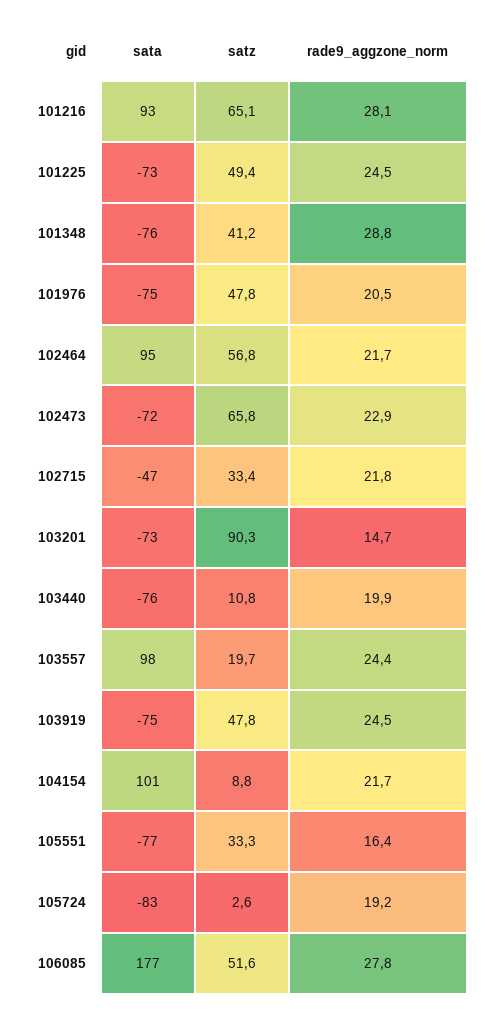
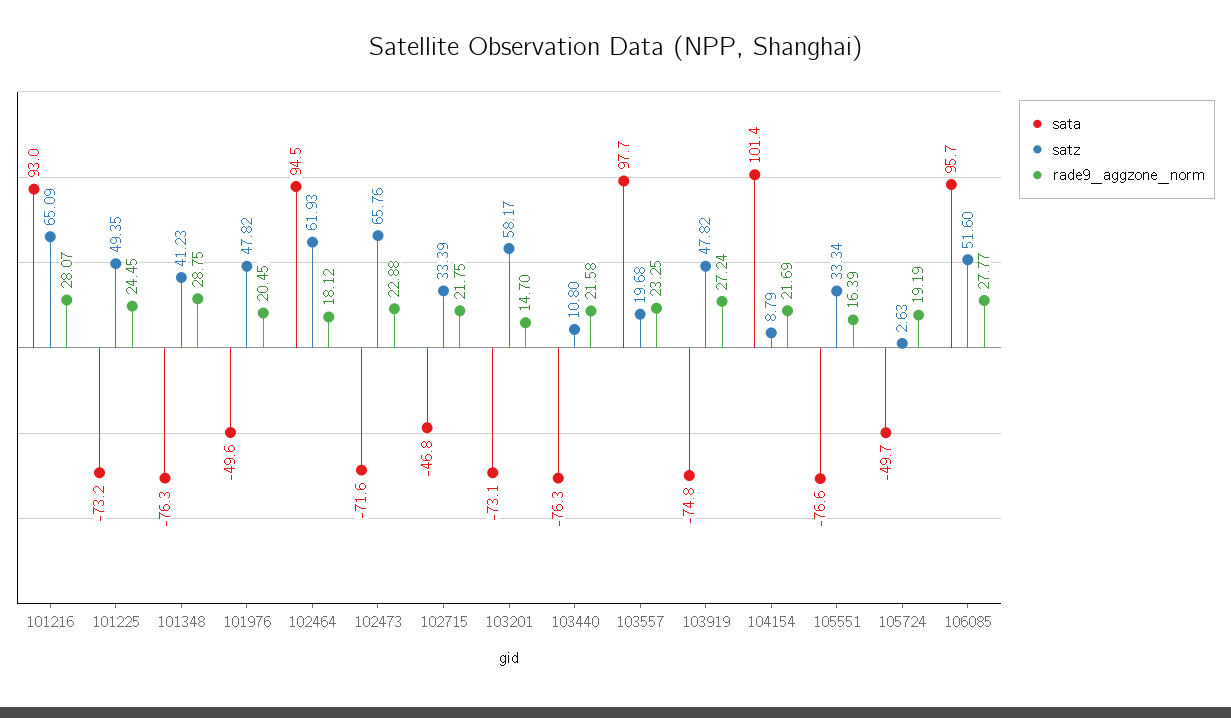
sata, 101976: -75 -> -49.6
satz, 102464: 56.8 -> 61.93
rade9_aggzone_norm, 102464: 21.7 -> 18.12
satz, 103201: 90.3 -> 58.17
rade9_aggzone_norm, 103440: 19.9 -> 21.58
rade9_aggzone_norm, 103557: 24.4 -> 23.25
rade9_aggzone_norm, 103919: 24.5 -> 27.24
sata, 105724: -83 -> -49.7
sata, 106085: 177 -> 95.7

